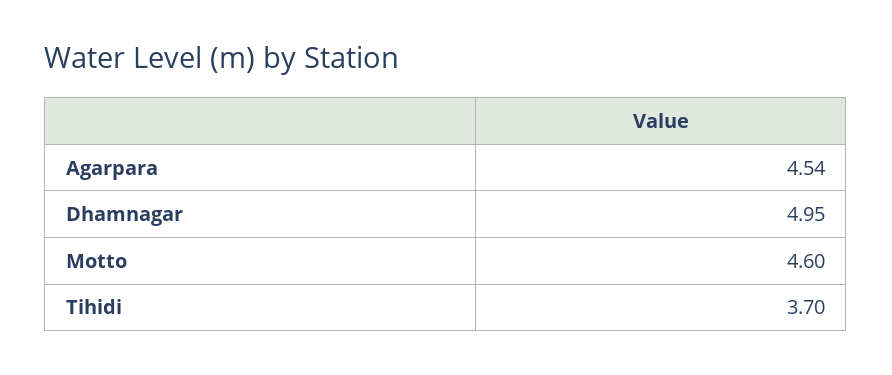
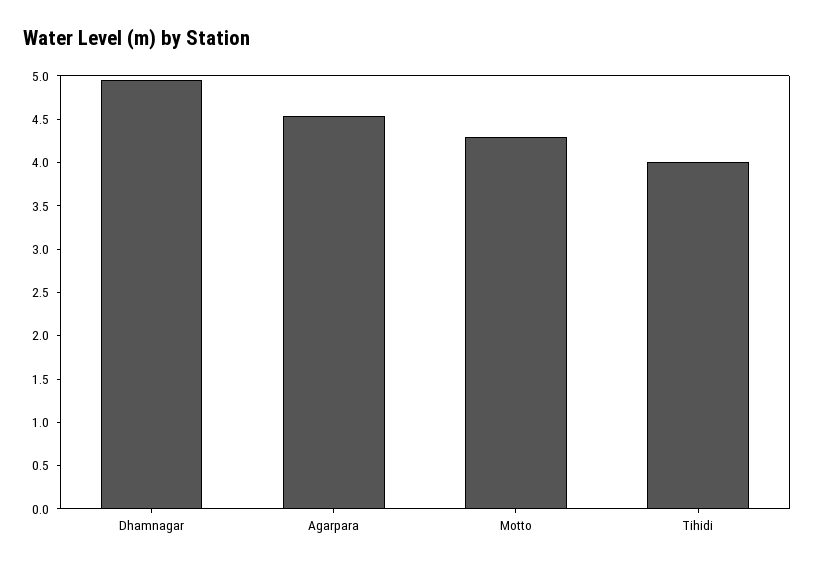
Motto: 4.6 -> 4.3
Tihidi: 3.7 -> 4

